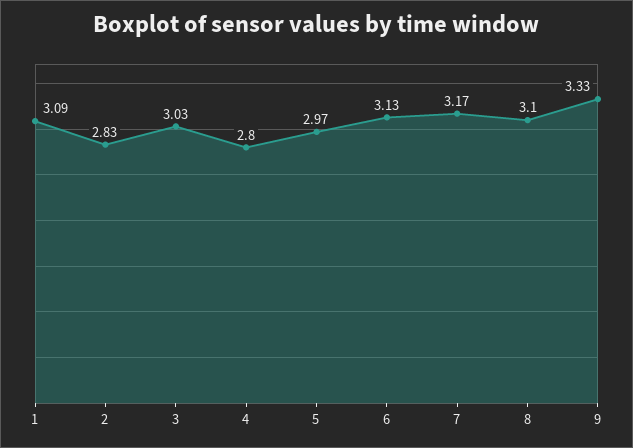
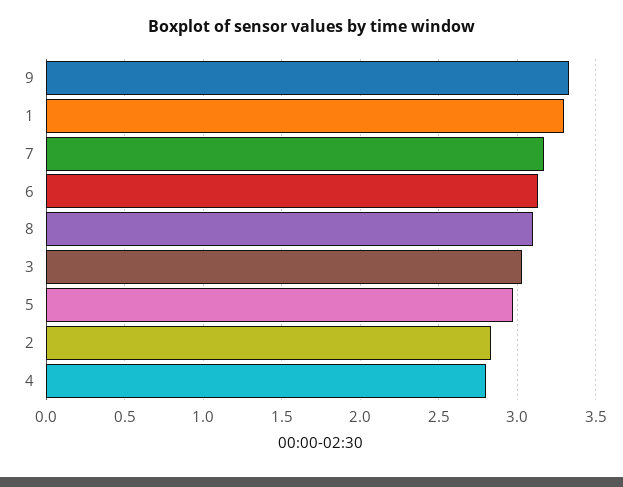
1: 3.09 -> 3.3

